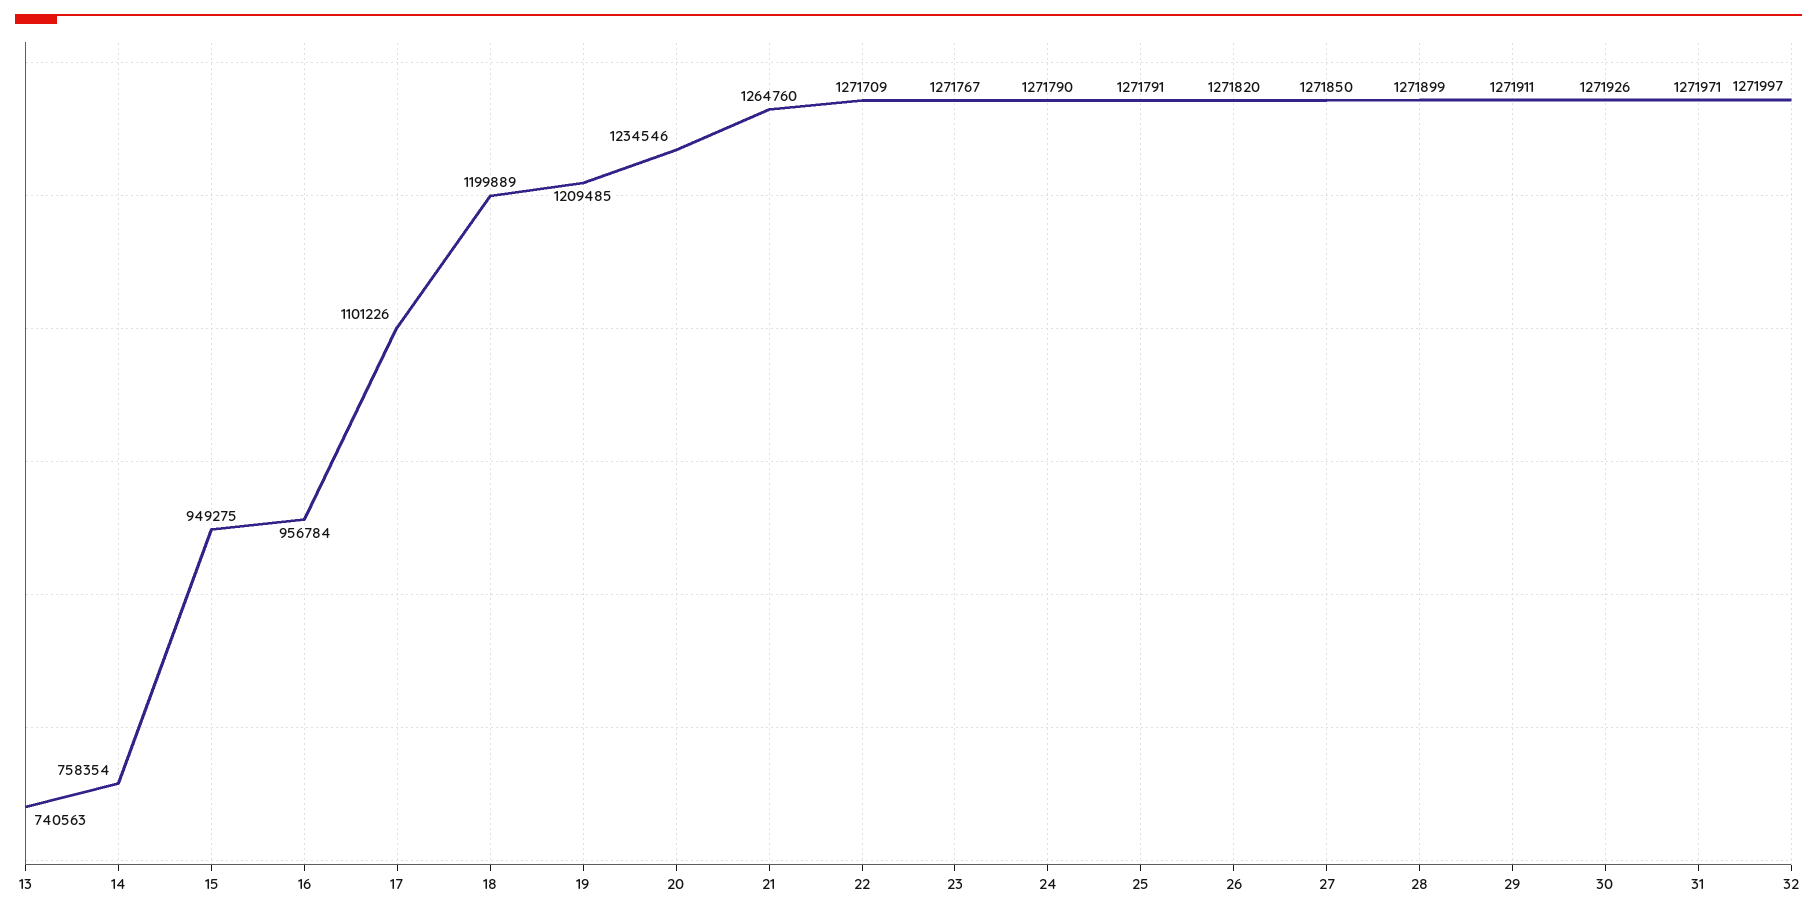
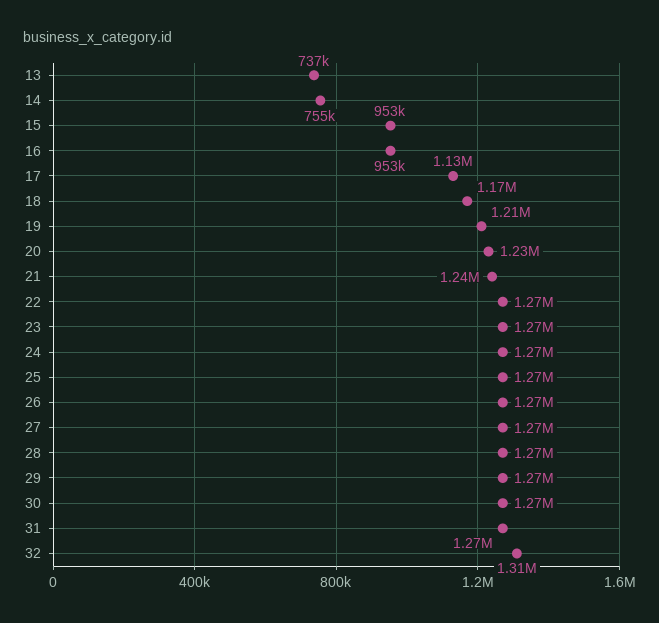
13: 740563 -> 737000
14: 758354 -> 755000
15: 949275 -> 953000
16: 956784 -> 953000
17: 1101226 -> 1130000
18: 1199889 -> 1170000
21: 1264760 -> 1240000
32: 1271997 -> 1310000

